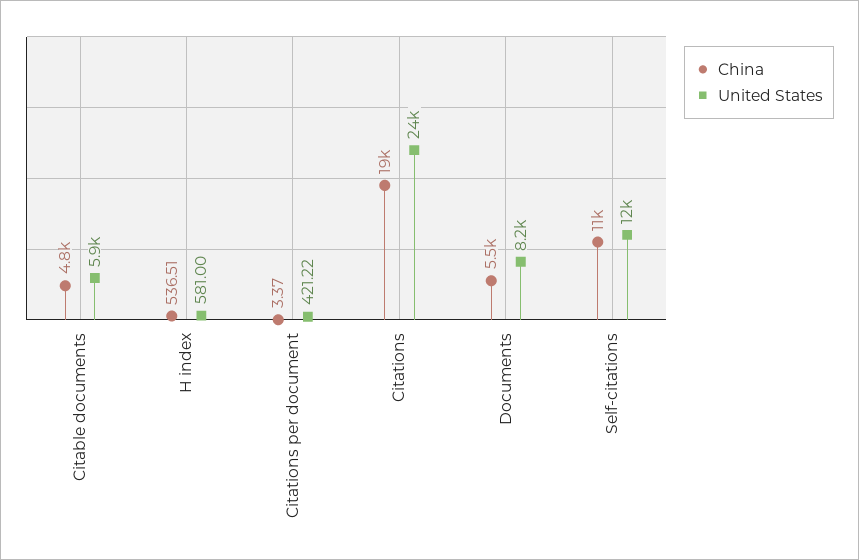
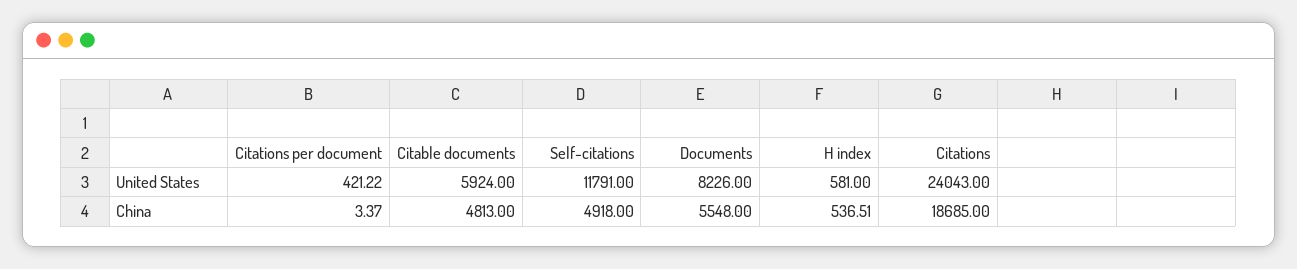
China, Self-citations: 11000 -> 4918

